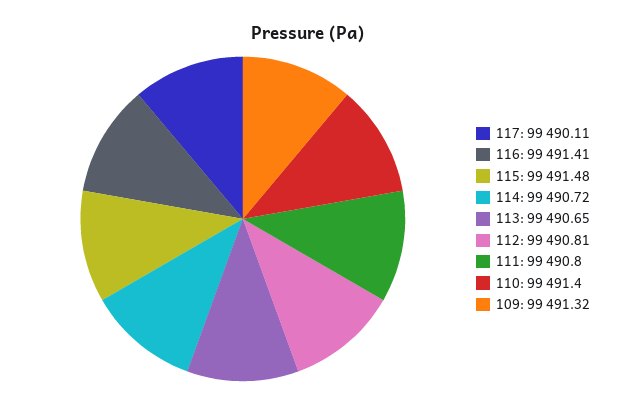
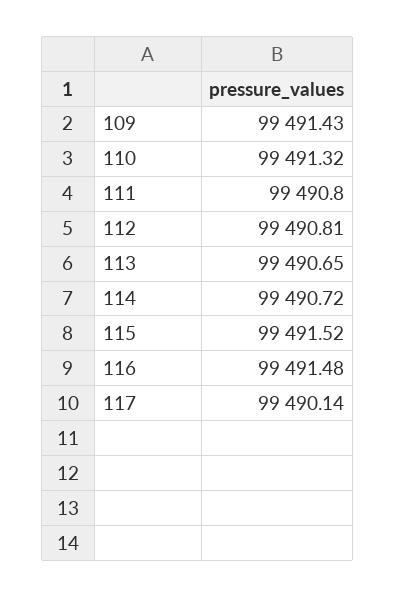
117: 99490.11 -> 99490.14
116: 99491.41 -> 99491.48
115: 99491.48 -> 99491.52
110: 99491.4 -> 99491.32
109: 99491.32 -> 99491.43

